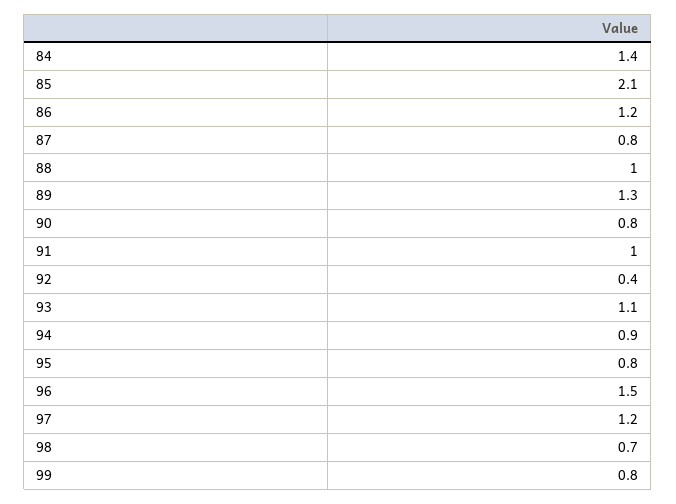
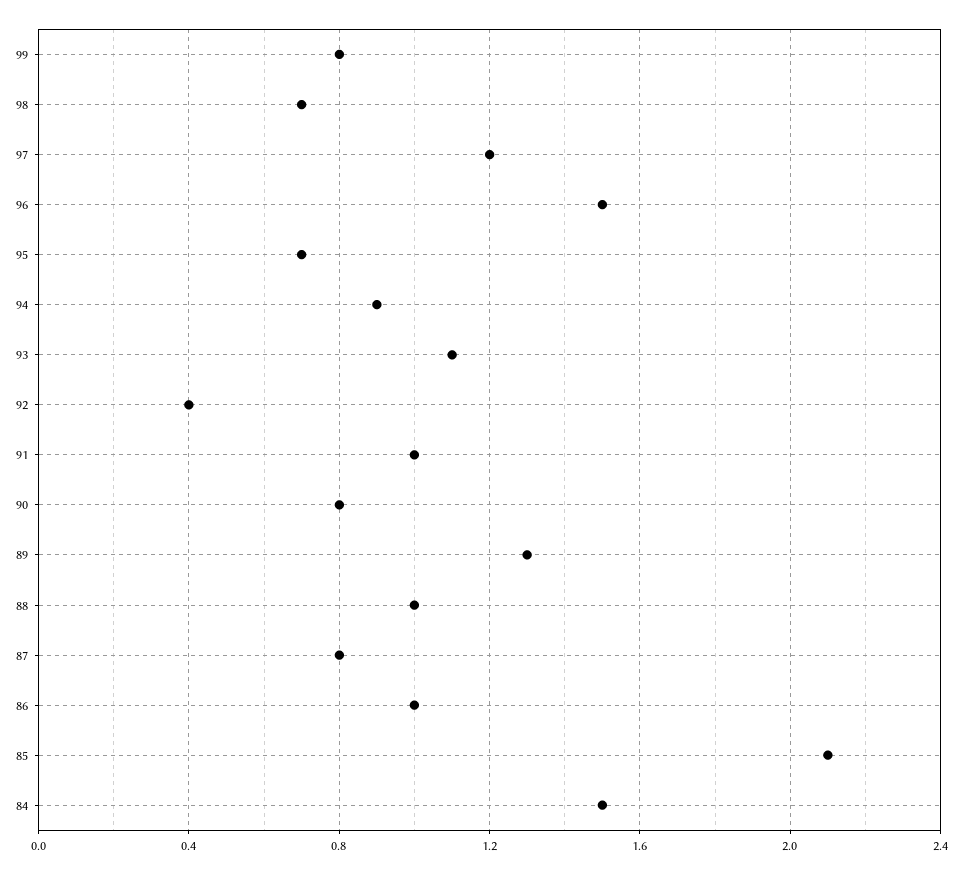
84: 1.4 -> 1.5
86: 1.2 -> 1
95: 0.8 -> 0.7

